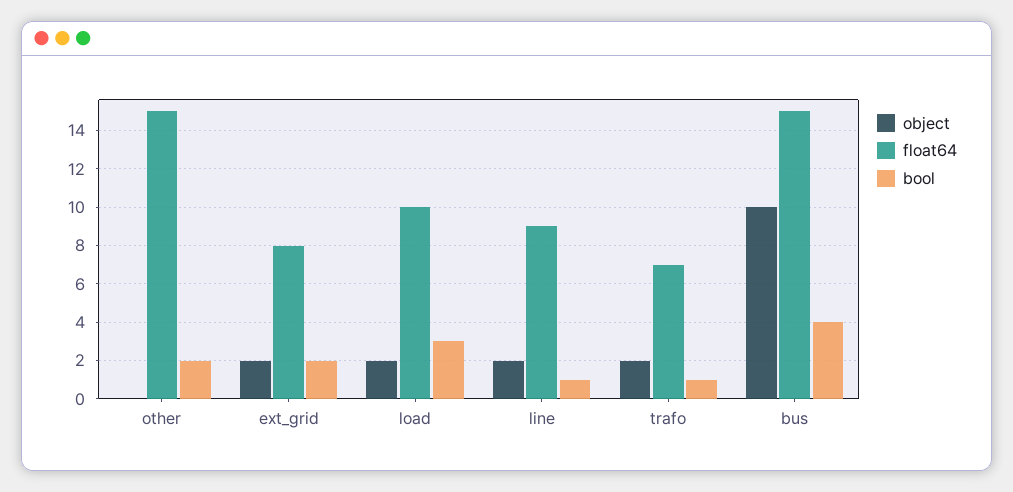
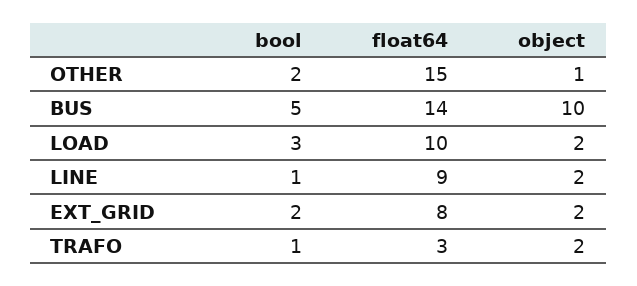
object, other: 0 -> 1
float64, trafo: 7 -> 3
float64, bus: 15 -> 14
bool, bus: 4 -> 5

